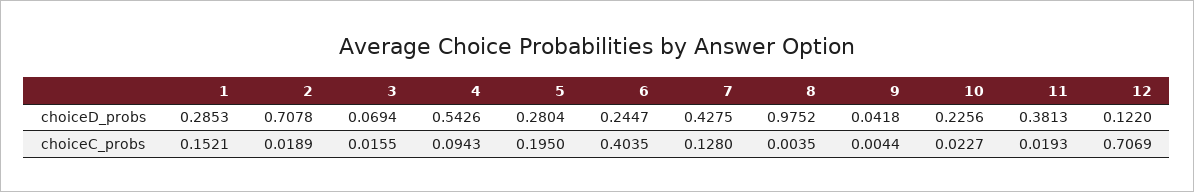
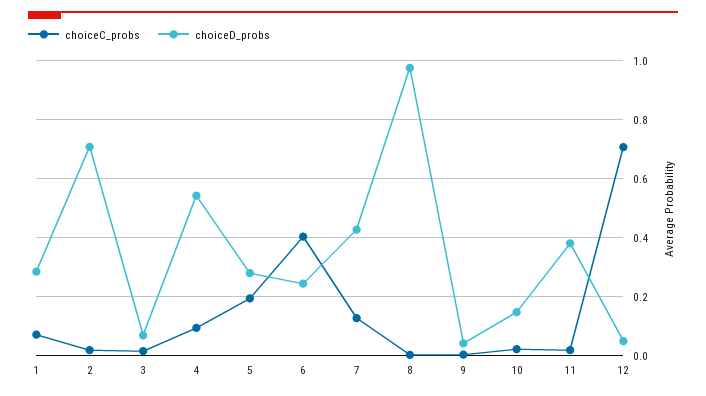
choiceD_probs, 10: 0.2256 -> 0.15
choiceD_probs, 12: 0.122 -> 0.05
choiceC_probs, 1: 0.1521 -> 0.075

